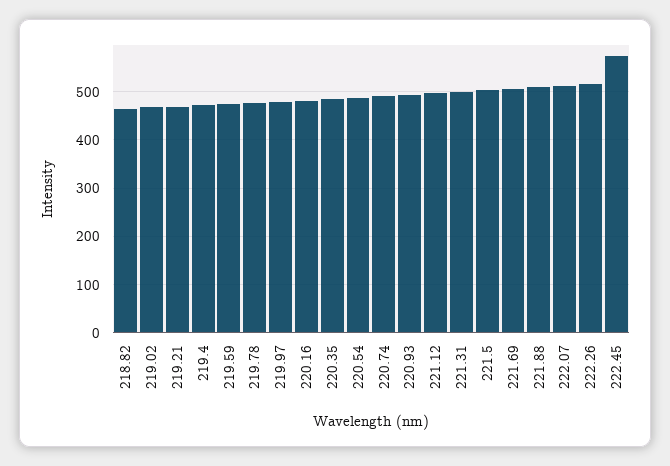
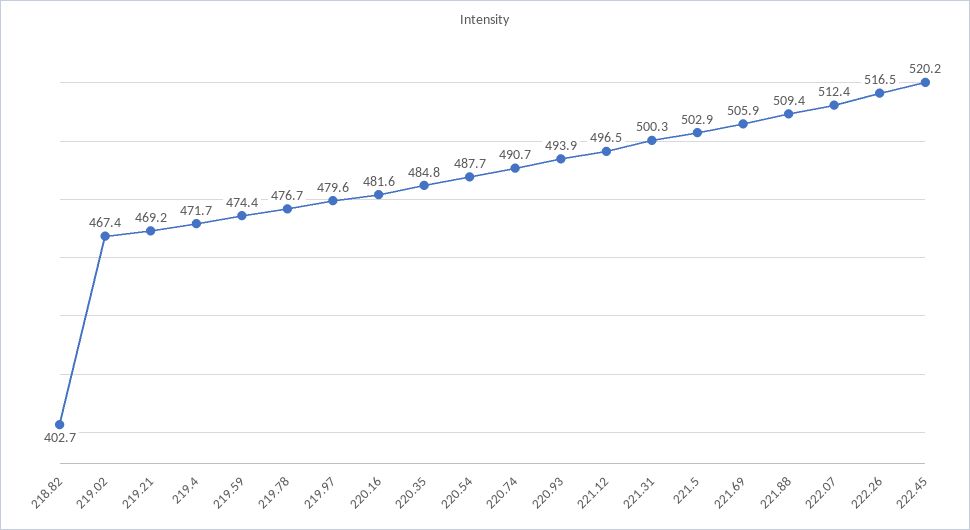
218.82: 460 -> 402.7
222.45: 580 -> 520.2

